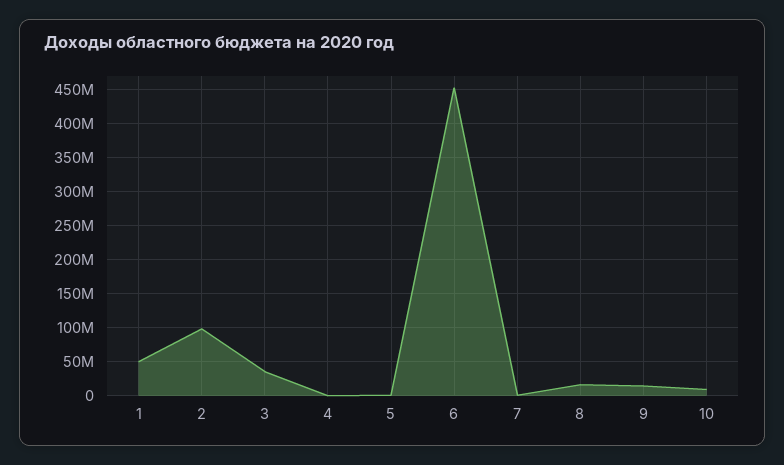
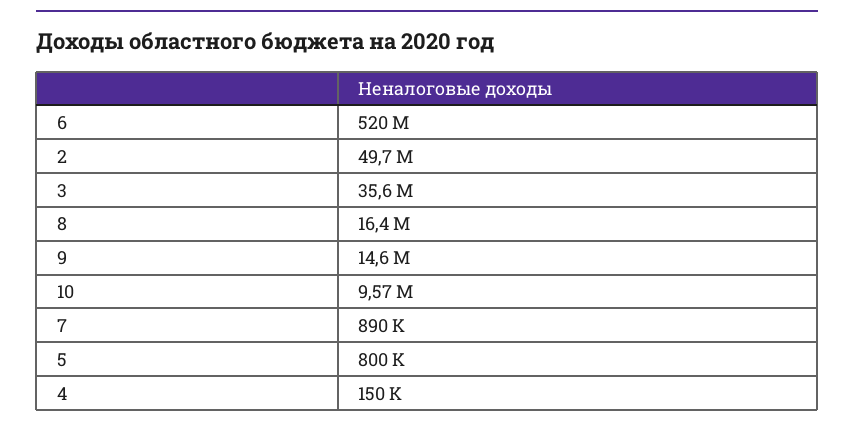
1: 50000000 -> none
2: 100000000 -> 49700000
6: 450000000 -> 520000000

